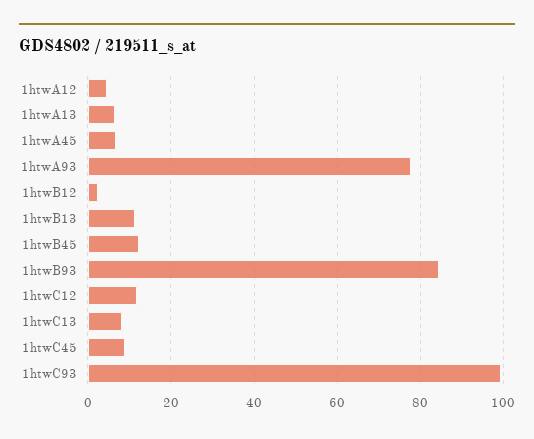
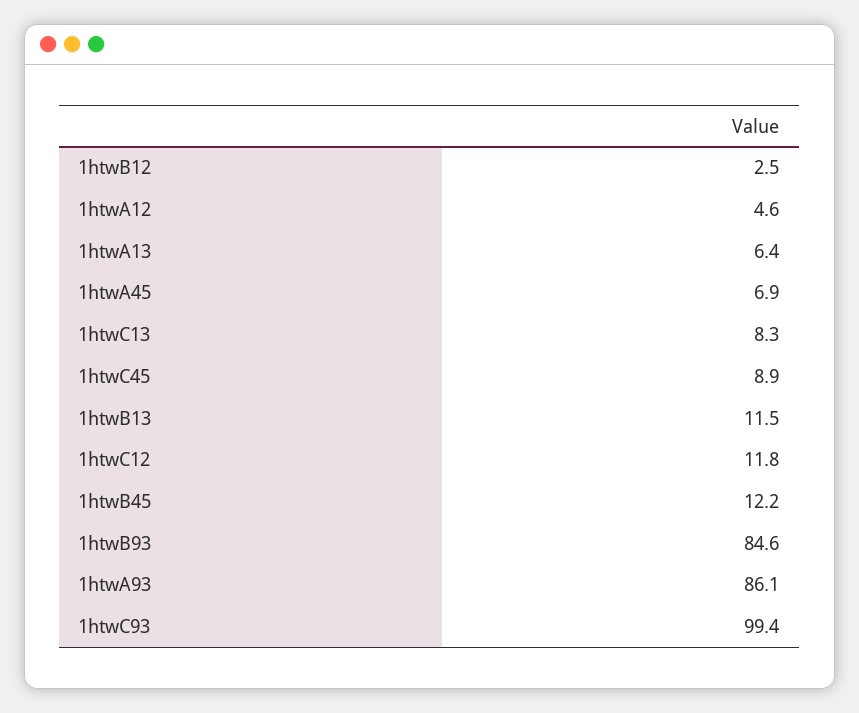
1htwA93: 78 -> 86.1

